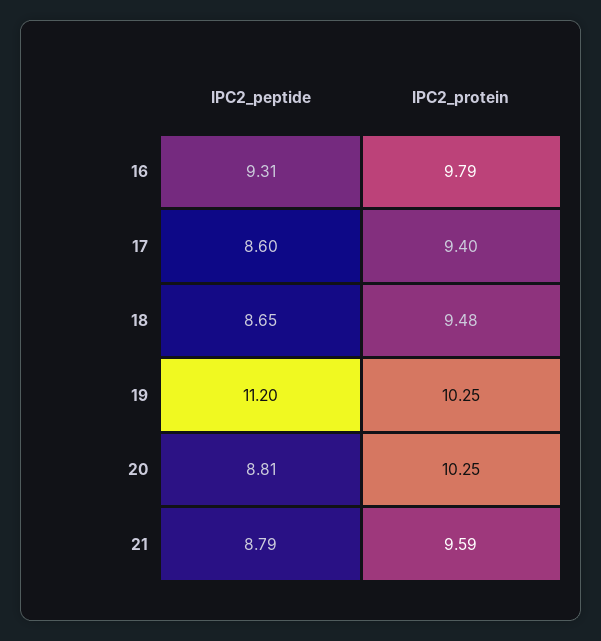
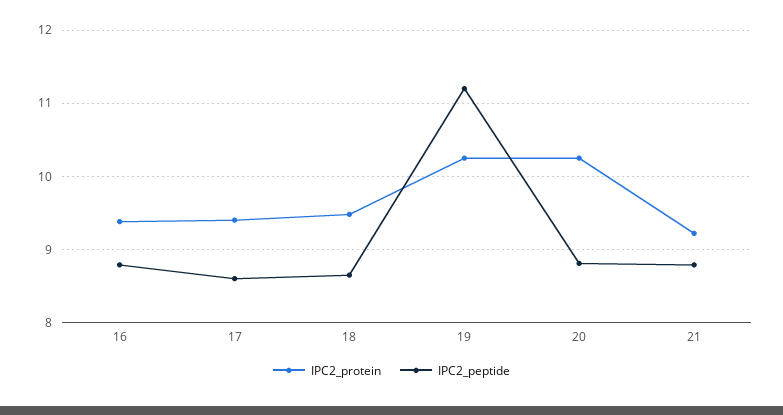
IPC2_peptide, 16: 9.31 -> 8.8
IPC2_protein, 16: 9.79 -> 9.4
IPC2_protein, 21: 9.59 -> 9.2

